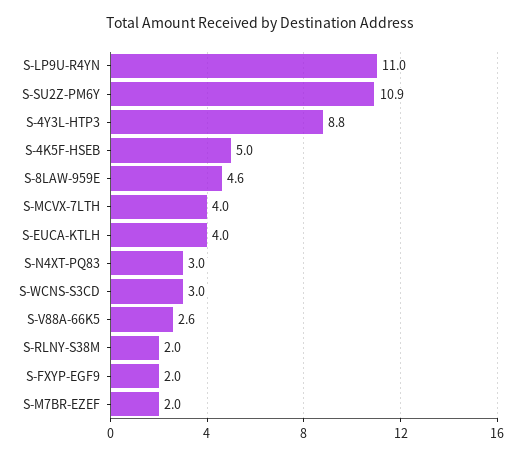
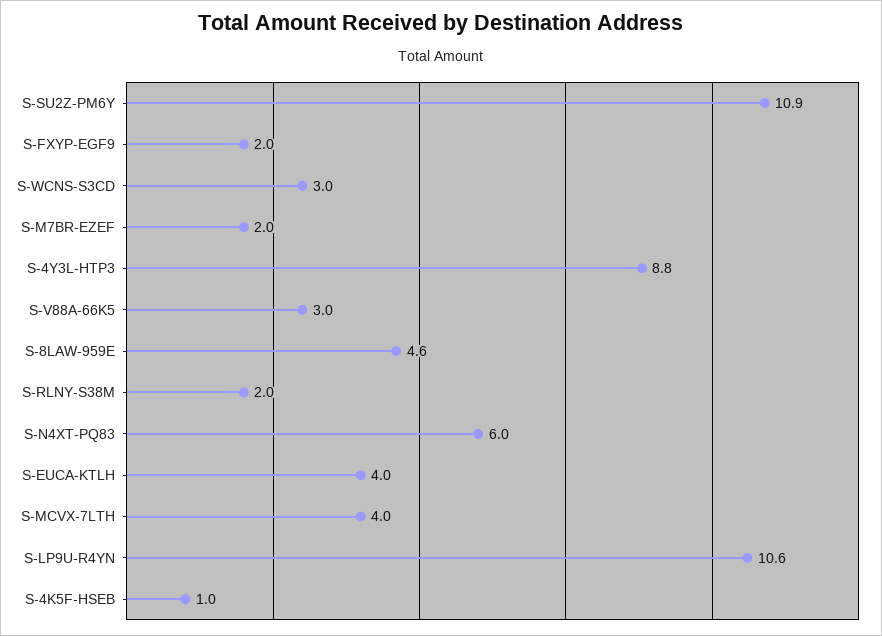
S-LP9U-R4YN: 11 -> 10.6
S-4K5F-HSEB: 5 -> 1
S-N4XT-PQ83: 3 -> 6
S-V88A-66K5: 2.6 -> 3

